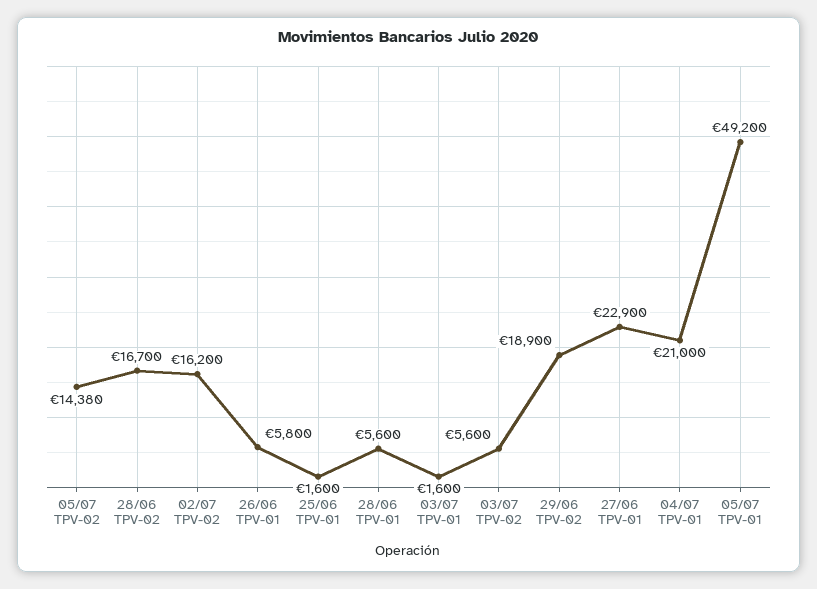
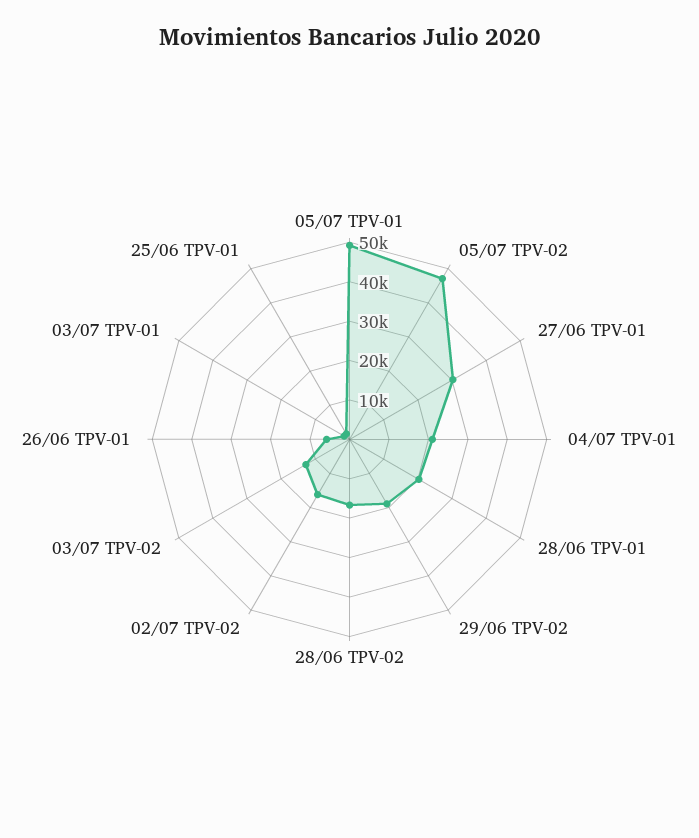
05/07 TPV-02: 14380 -> 47500
28/06 TPV-01: 5600 -> 20000
03/07 TPV-02: 5600 -> 12500
27/06 TPV-01: 22900 -> 30000

